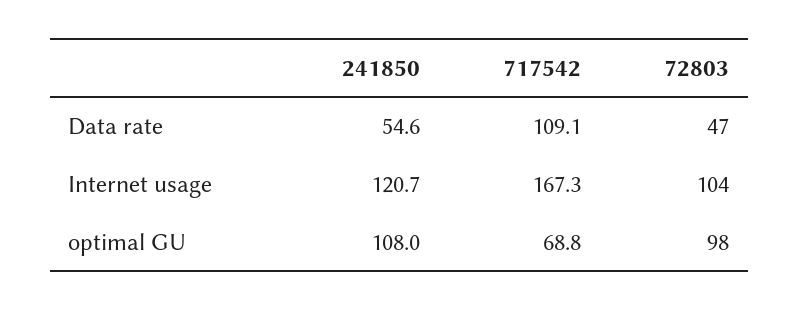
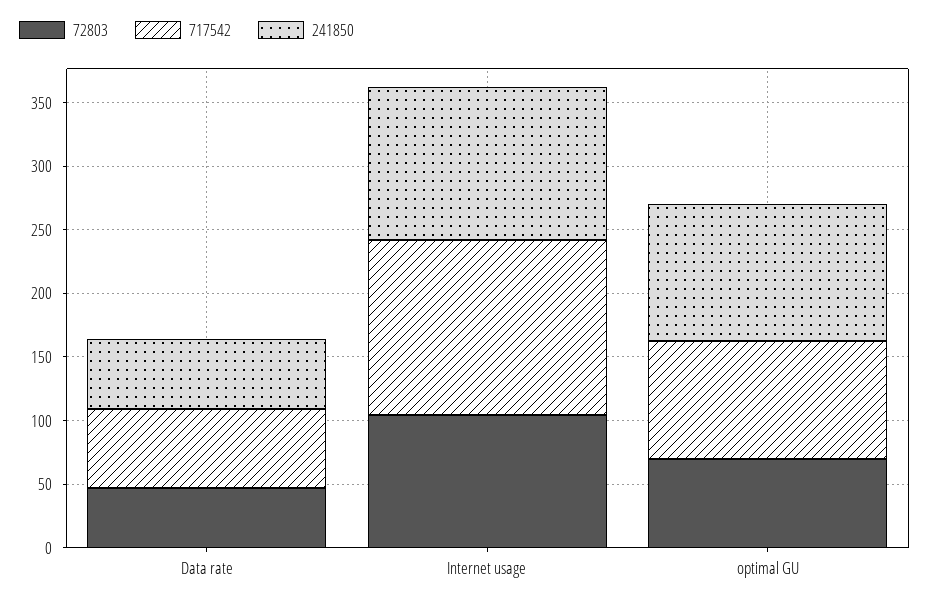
717542, Data rate: 109.1 -> 60
717542, Internet usage: 167.3 -> 140
717542, optimal GU: 68.8 -> 90
72803, optimal GU: 98 -> 70

